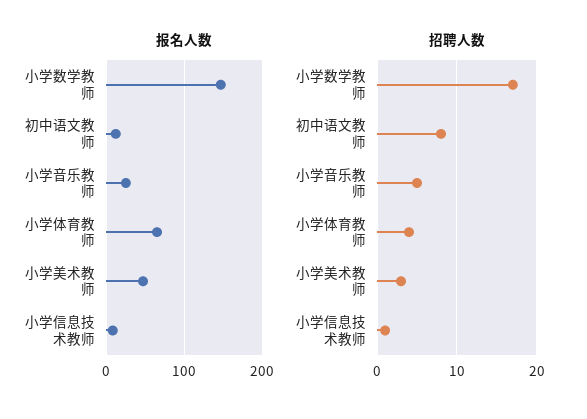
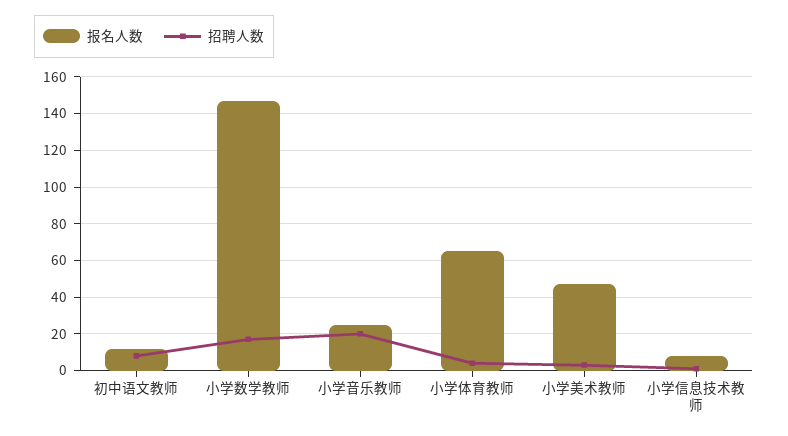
招聘人数, 小学音乐教师: 5 -> 20

